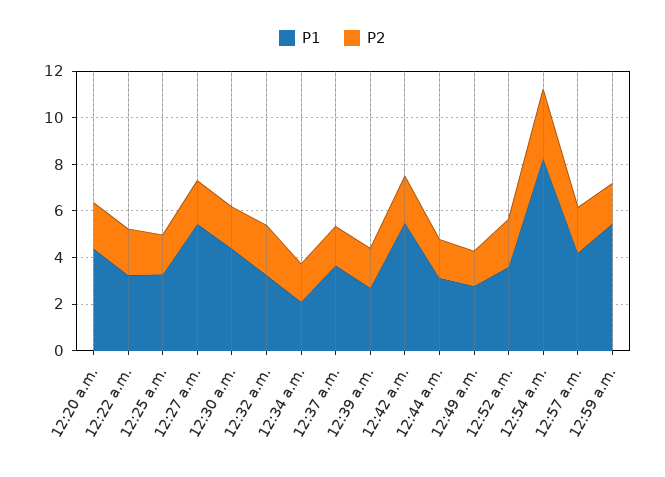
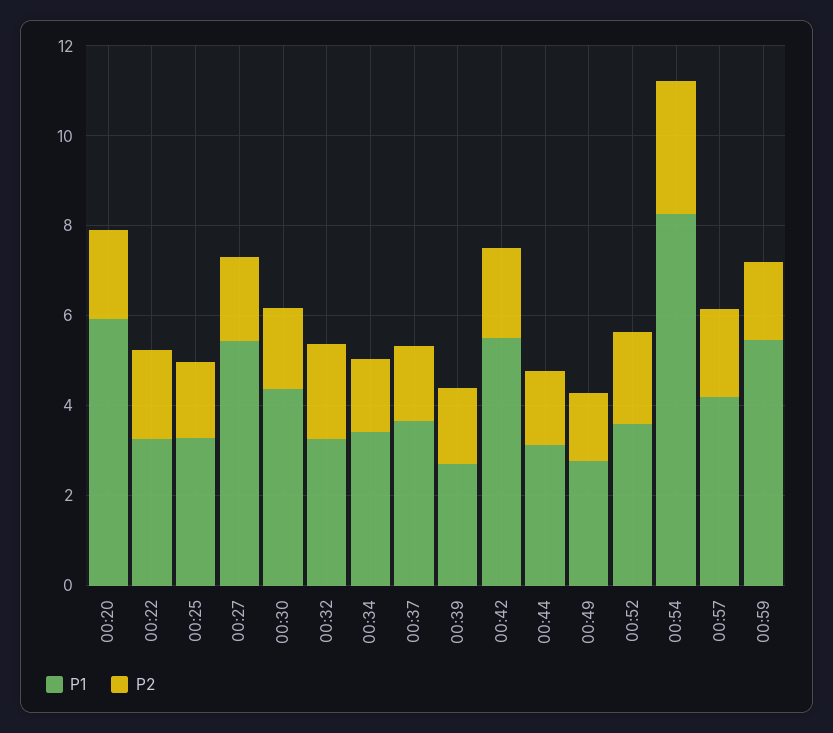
P1, 12:20 a.m.: 4.5 -> 6
P1, 12:34 a.m.: 2 -> 3.5

